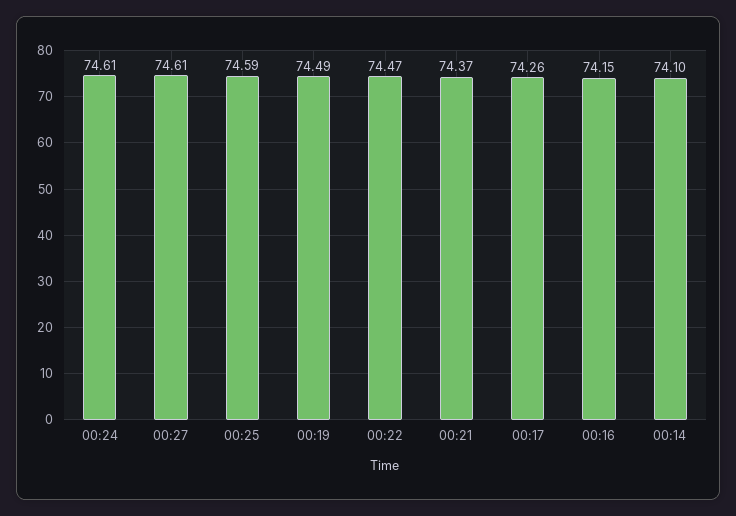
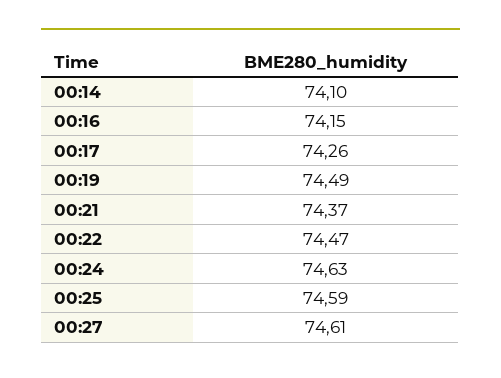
00:24: 74.61 -> 74.63

